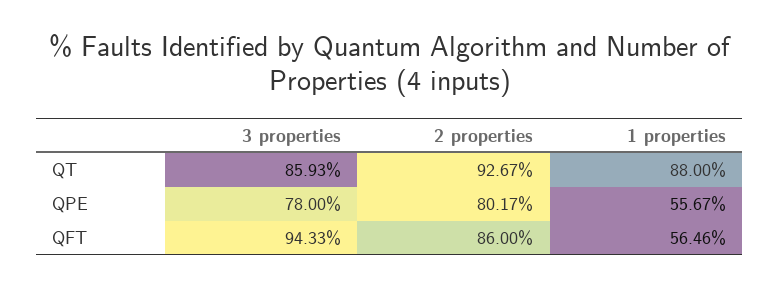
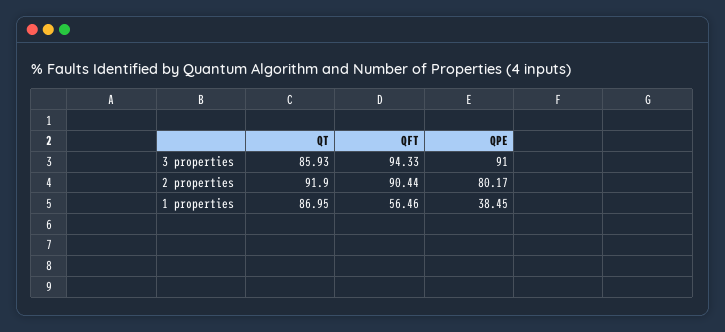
2 properties, QT: 92.67 -> 91.9
1 properties, QT: 88 -> 86.95
3 properties, QPE: 78 -> 91
1 properties, QPE: 55.67 -> 38.45
2 properties, QFT: 86 -> 90.44

